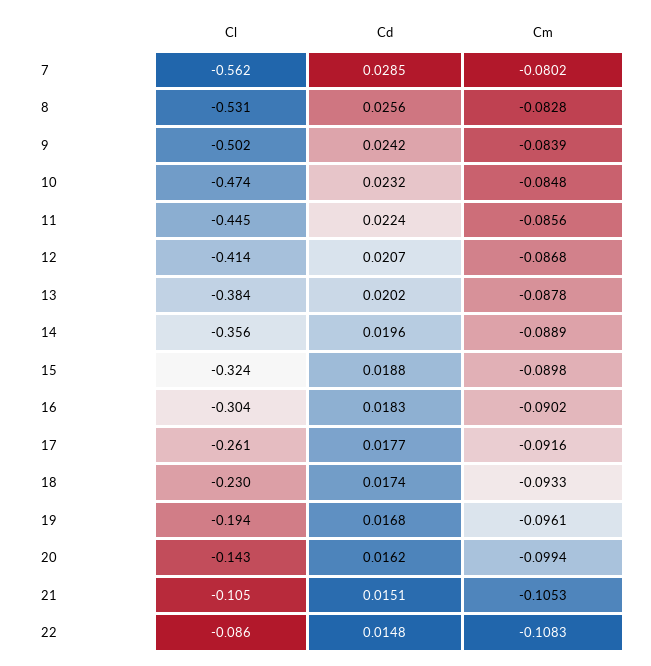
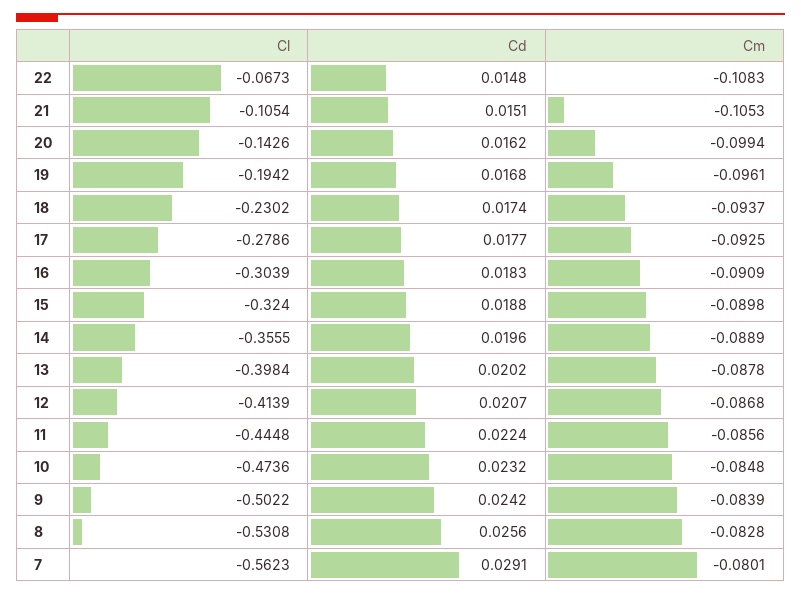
Cd, 7: 0.0285 -> 0.0291
Cm, 7: -0.0802 -> -0.0801
Cl, 13: -0.384 -> -0.3984
Cm, 16: -0.0902 -> -0.0909
Cl, 17: -0.261 -> -0.2786
Cm, 17: -0.0916 -> -0.0925
Cm, 18: -0.0933 -> -0.0937
Cl, 22: -0.086 -> -0.0673

